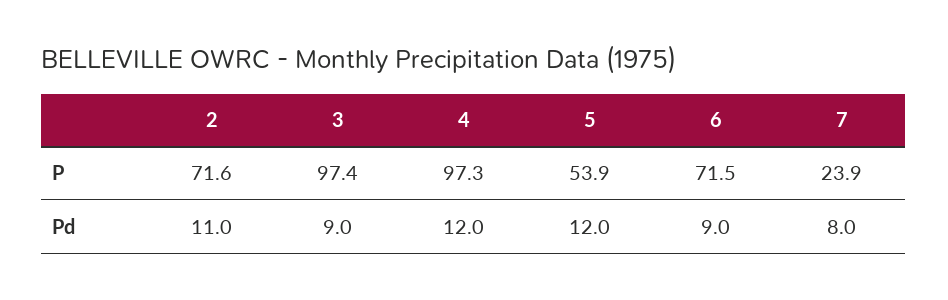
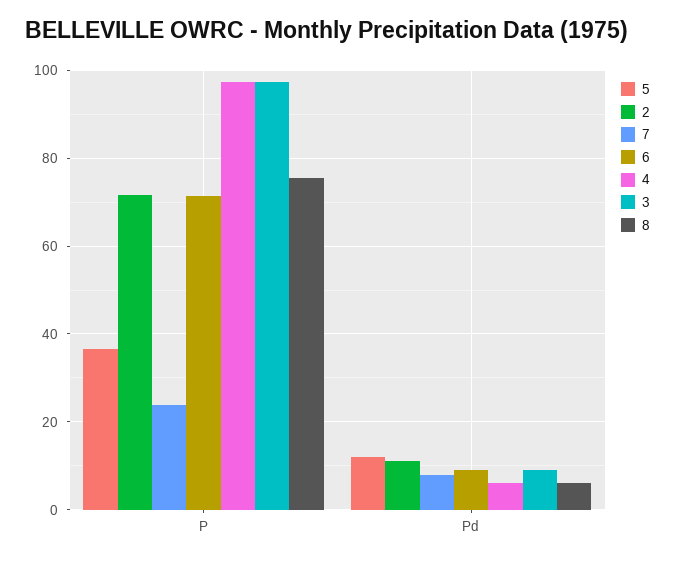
5, P: 53.9 -> 36
4, Pd: 12 -> 6
8, P: none -> 76
8, Pd: none -> 6

